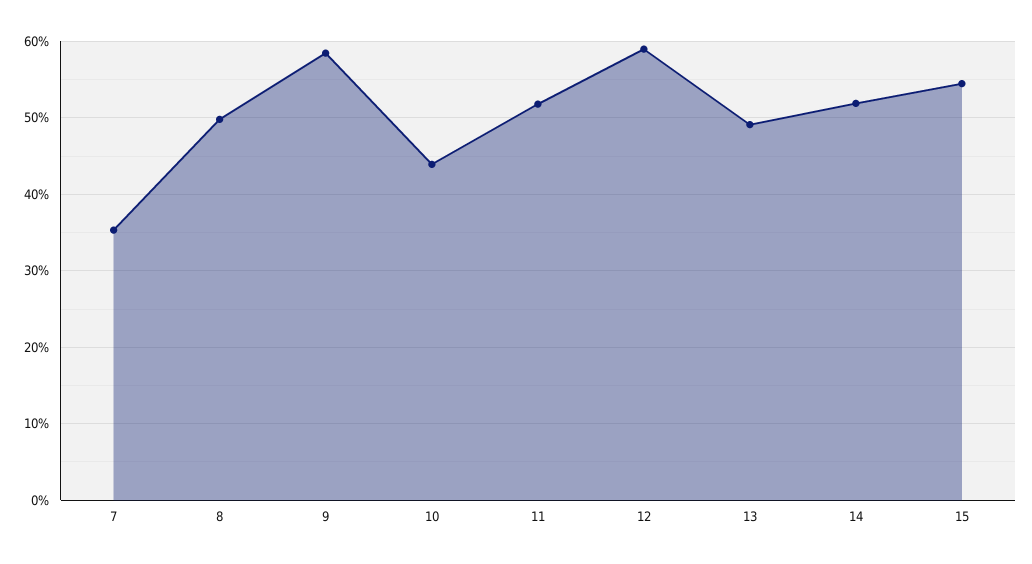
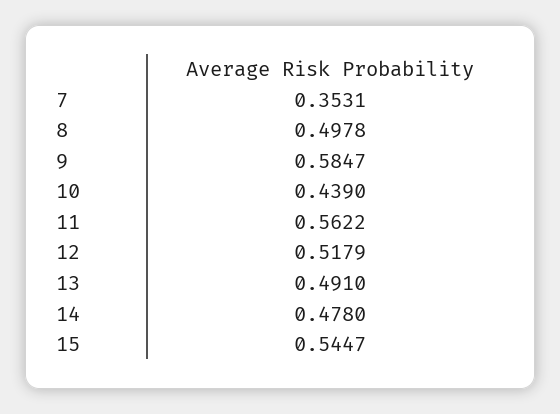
11: 0.52 -> 0.5622
12: 0.59 -> 0.5179
14: 0.52 -> 0.478

